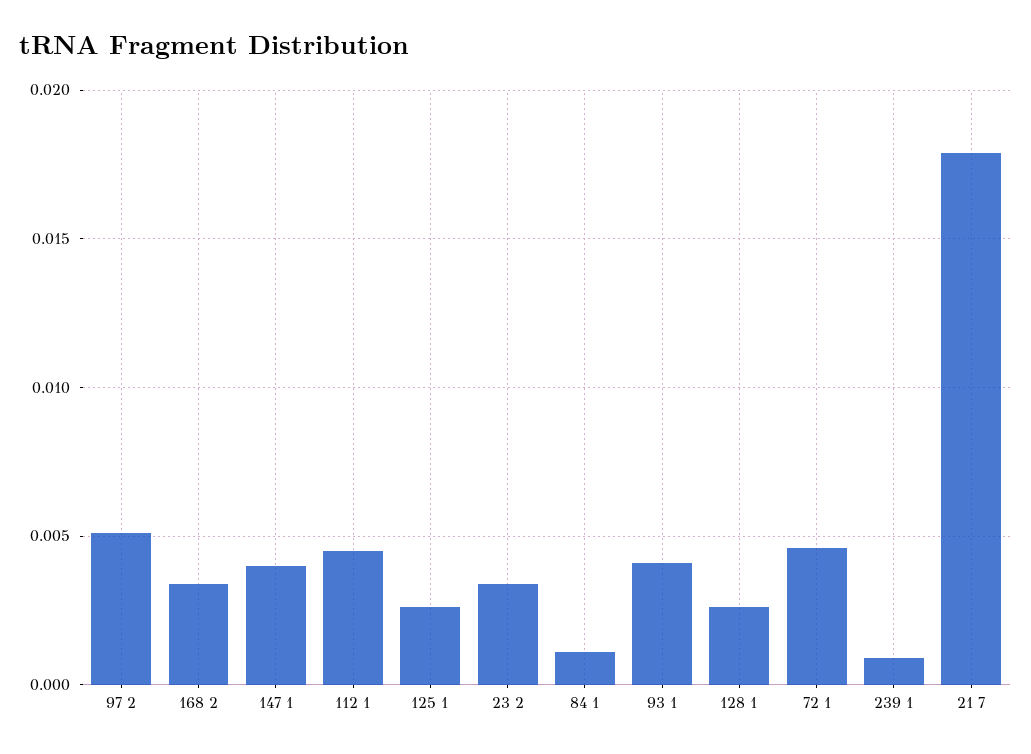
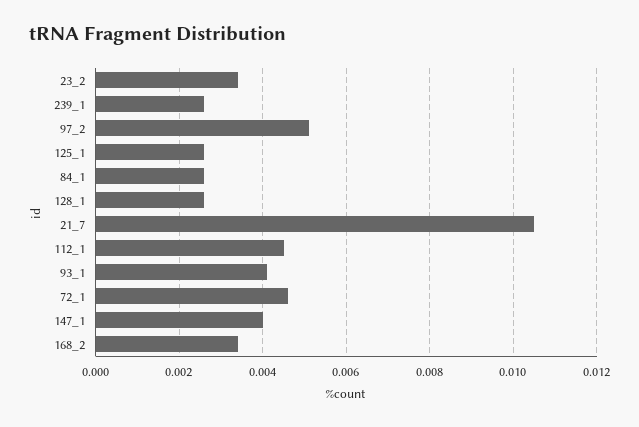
84 1: 0.001 -> 0.0025
239 1: 0.001 -> 0.0025
21 7: 0.018 -> 0.0105

